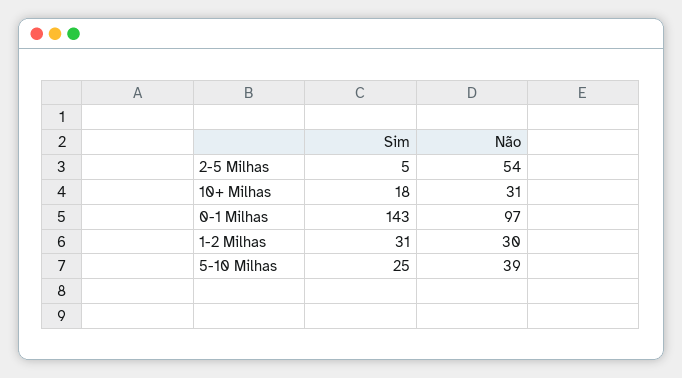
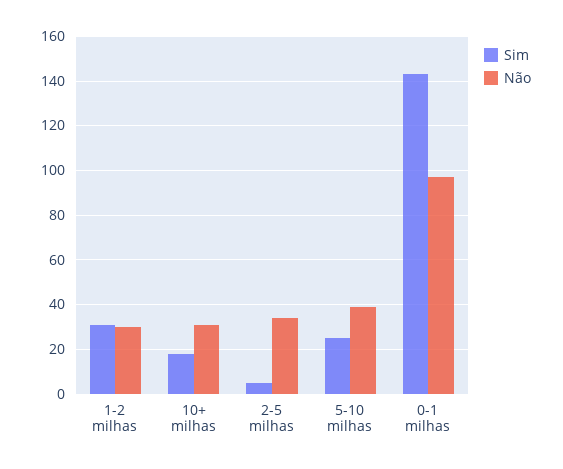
Não, 2-5 Milhas: 54 -> 35

